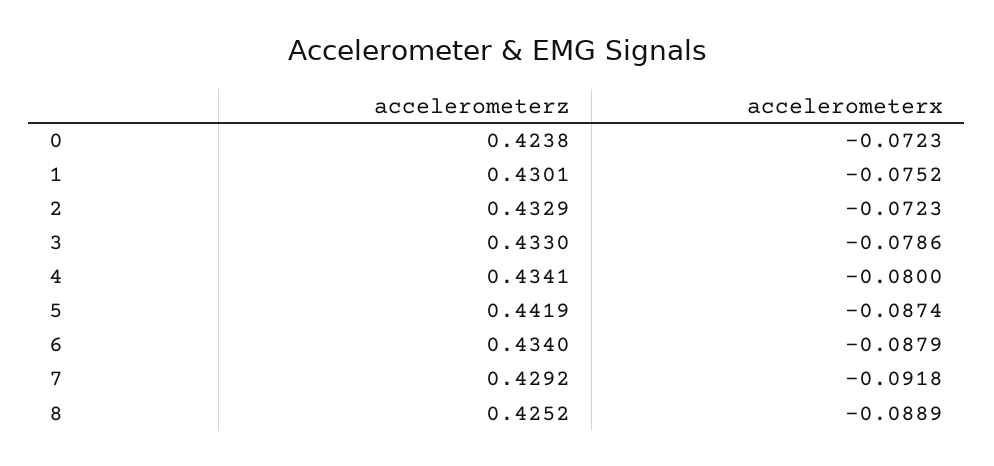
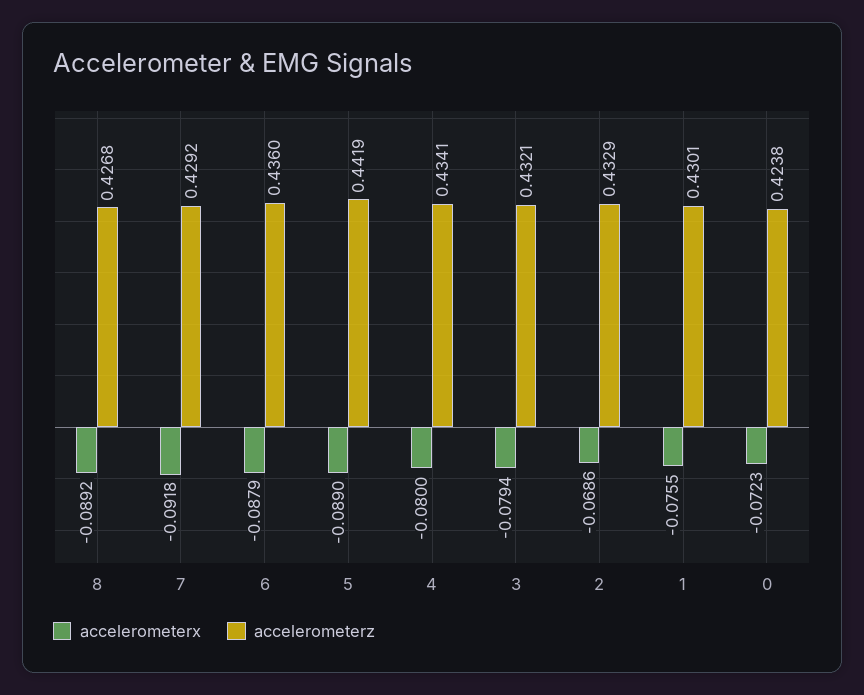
accelerometerx, 1: -0.0752 -> -0.0755
accelerometerx, 2: -0.0723 -> -0.0686
accelerometerz, 3: 0.433 -> 0.4321
accelerometerx, 3: -0.0786 -> -0.0794
accelerometerx, 5: -0.0874 -> -0.089
accelerometerz, 6: 0.434 -> 0.436
accelerometerz, 8: 0.4252 -> 0.4268
accelerometerx, 8: -0.0889 -> -0.0892

